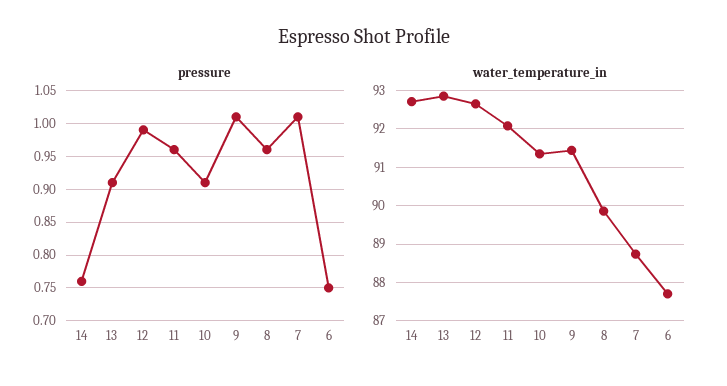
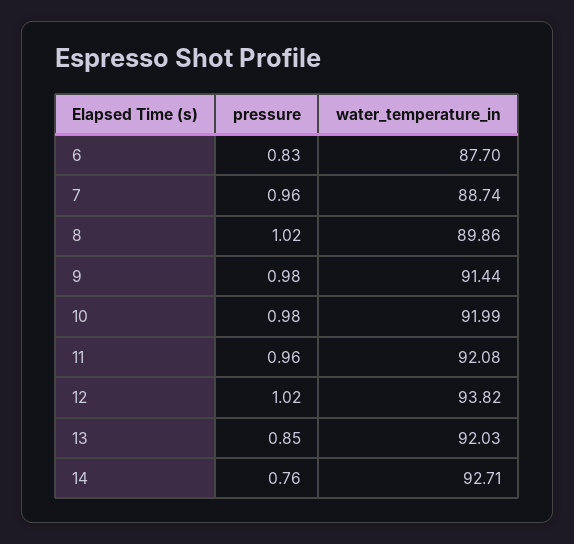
pressure, 13: 0.91 -> 0.85
pressure, 12: 0.99 -> 1.02
pressure, 10: 0.91 -> 0.98
pressure, 9: 1.01 -> 0.98
pressure, 8: 0.96 -> 1.02
pressure, 7: 1.01 -> 0.96
pressure, 6: 0.75 -> 0.83
water_temperature_in, 13: 92.8 -> 92.03
water_temperature_in, 12: 92.6 -> 93.82
water_temperature_in, 10: 91.4 -> 91.99

